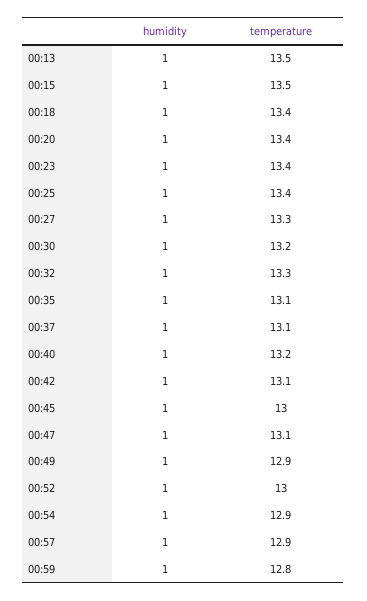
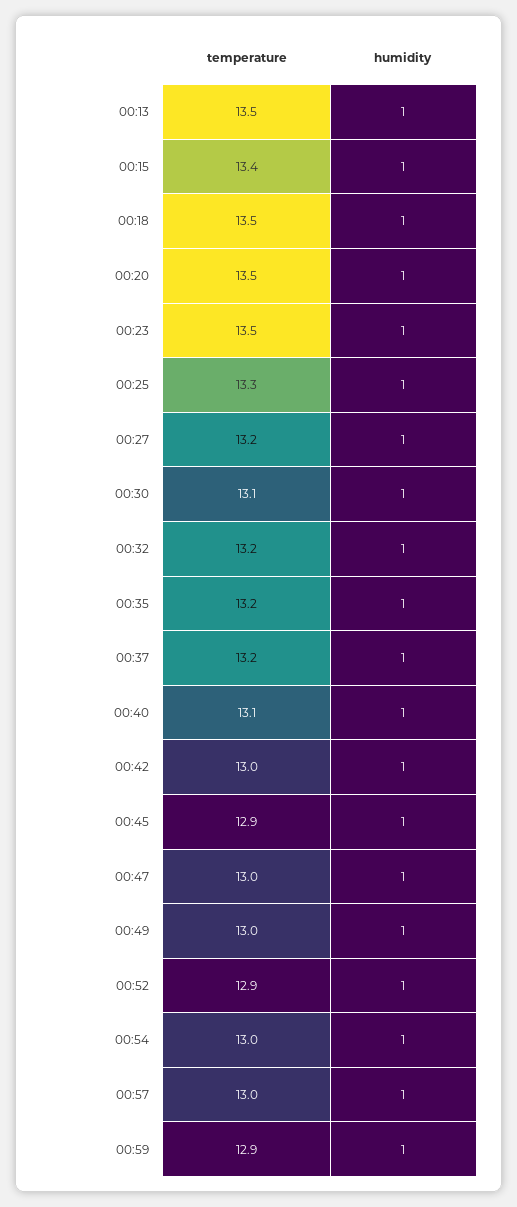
temperature, 00:15: 13.5 -> 13.4
temperature, 00:18: 13.4 -> 13.5
temperature, 00:20: 13.4 -> 13.5
temperature, 00:23: 13.4 -> 13.5
temperature, 00:25: 13.4 -> 13.3
temperature, 00:27: 13.3 -> 13.2
temperature, 00:30: 13.2 -> 13.1
temperature, 00:32: 13.3 -> 13.2
temperature, 00:35: 13.1 -> 13.2
temperature, 00:37: 13.1 -> 13.2
temperature, 00:40: 13.2 -> 13.1
temperature, 00:42: 13.1 -> 13
temperature, 00:45: 13 -> 12.9
temperature, 00:47: 13.1 -> 13
temperature, 00:49: 12.9 -> 13
temperature, 00:52: 13 -> 12.9
temperature, 00:54: 12.9 -> 13
temperature, 00:57: 12.9 -> 13
temperature, 00:59: 12.8 -> 12.9

